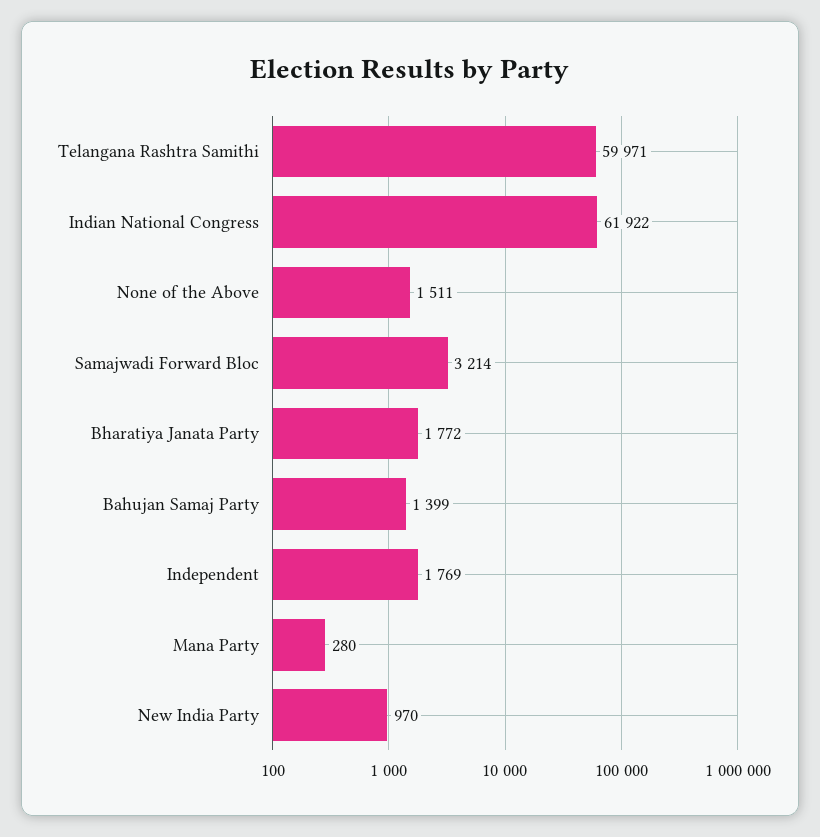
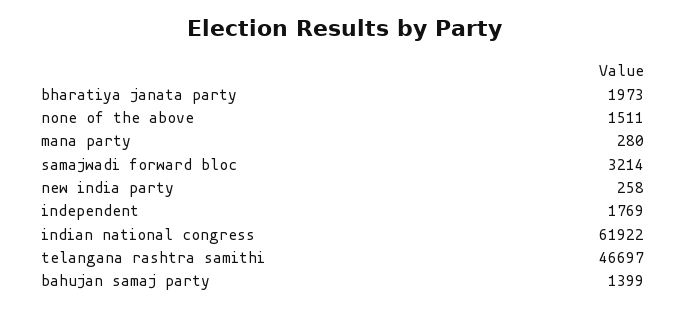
Telangana Rashtra Samithi: 59971 -> 46697
Bharatiya Janata Party: 1772 -> 1973
New India Party: 970 -> 258

